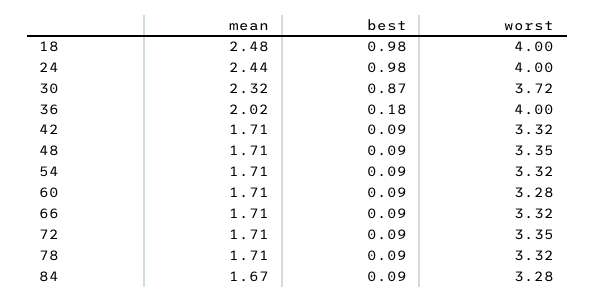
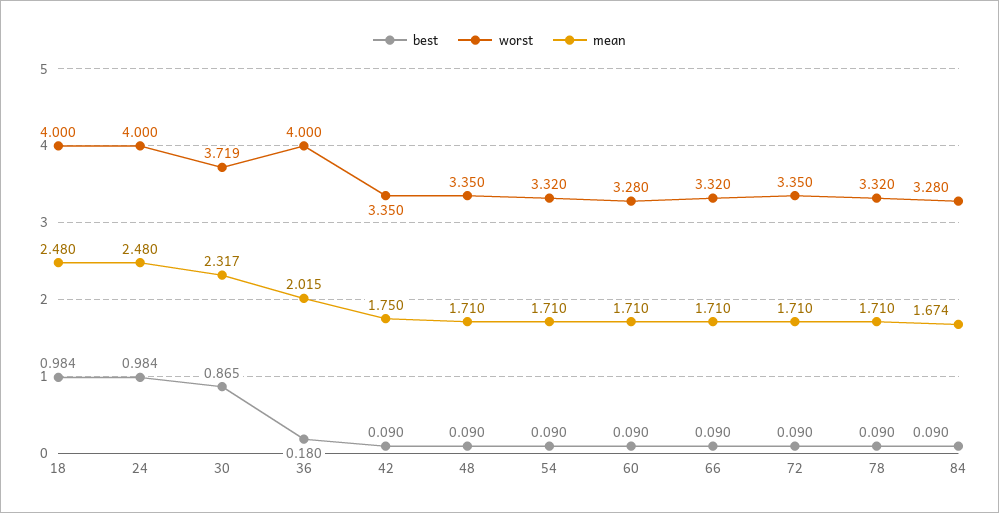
mean, 24: 2.44 -> 2.48
mean, 42: 1.71 -> 1.75
worst, 42: 3.32 -> 3.35

